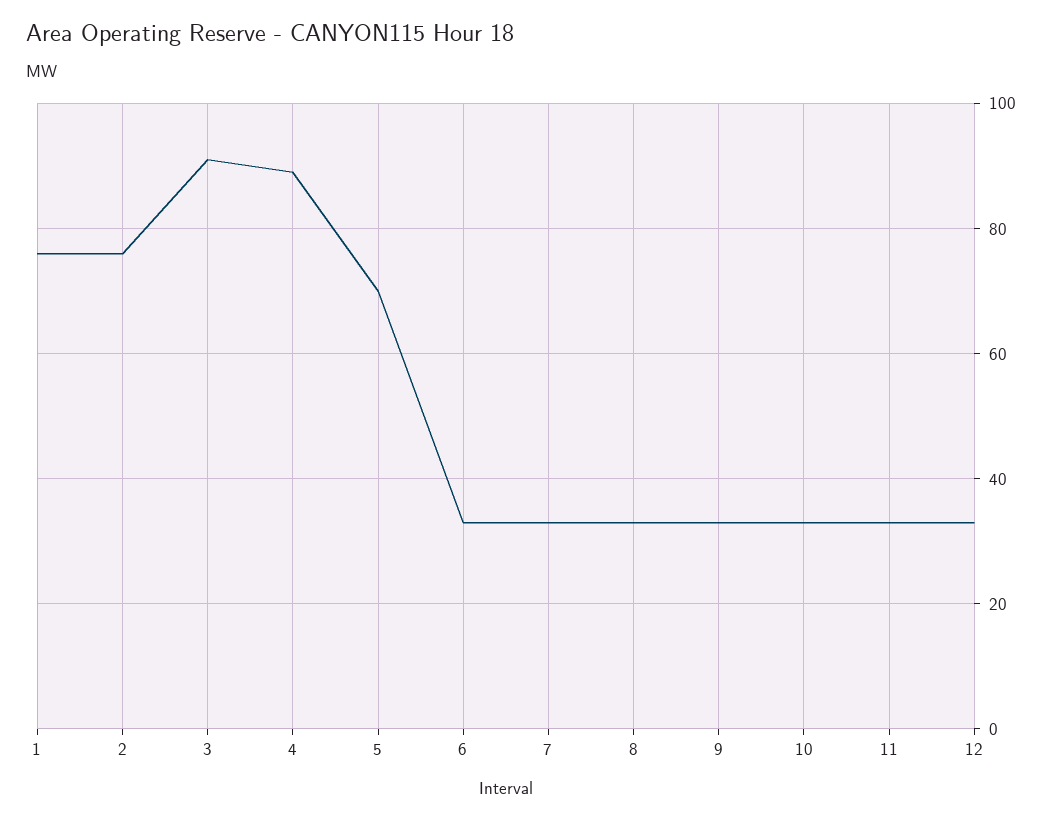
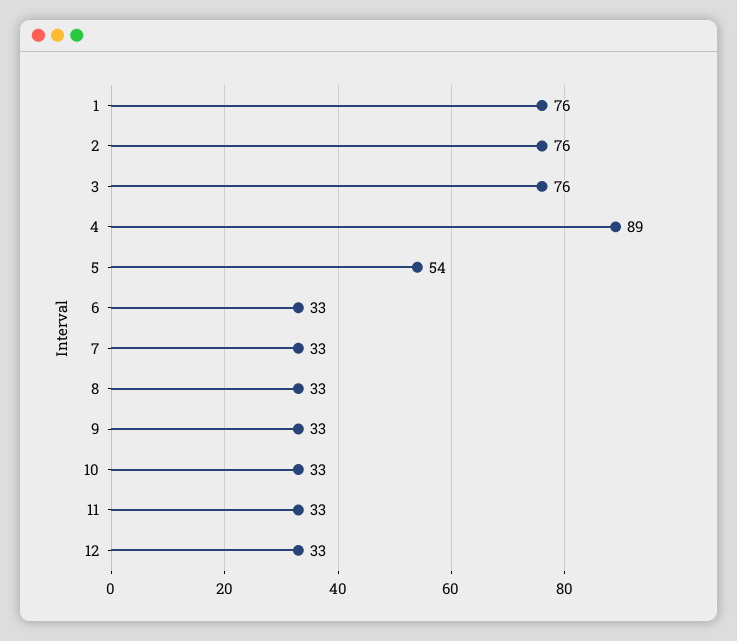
3: 90 -> 76
5: 70 -> 54

